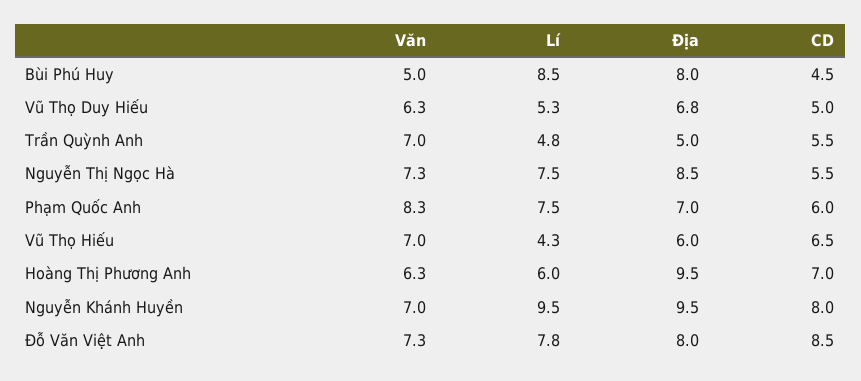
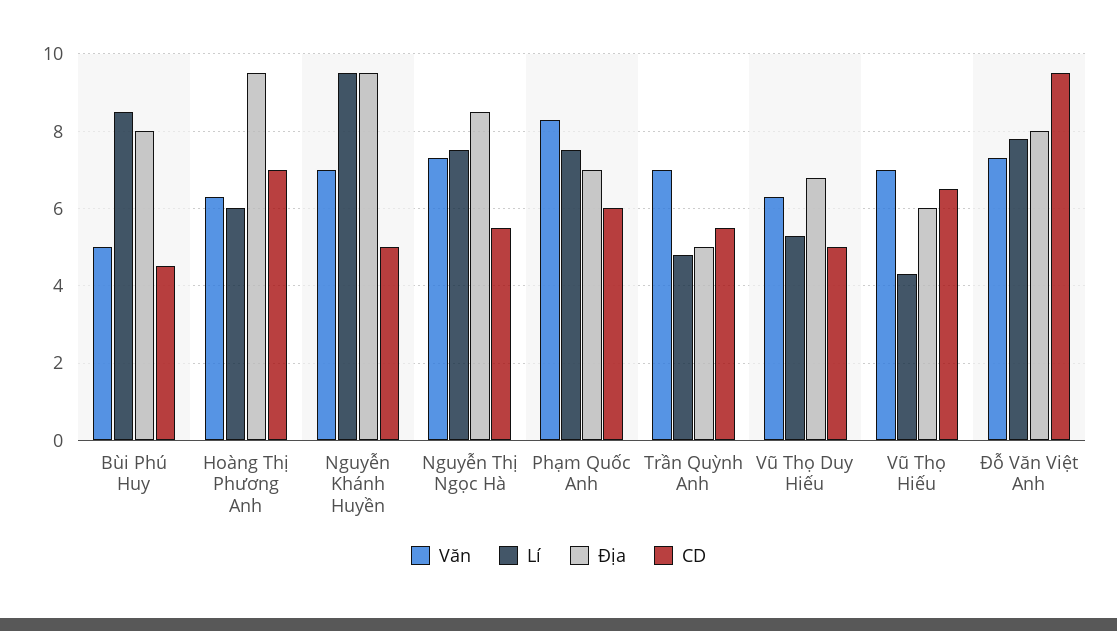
CD, Nguyễn Khánh Huyền: 8 -> 5
CD, Đỗ Văn Việt Anh: 8.5 -> 9.5

